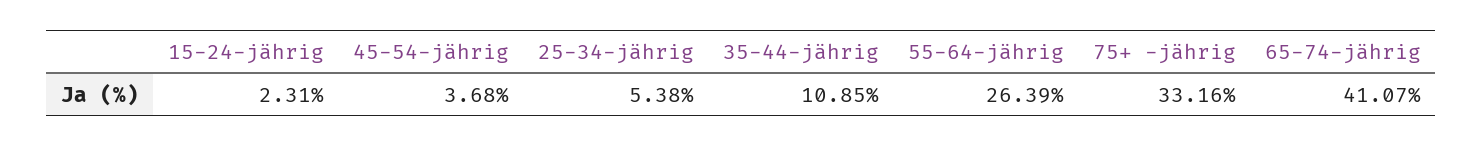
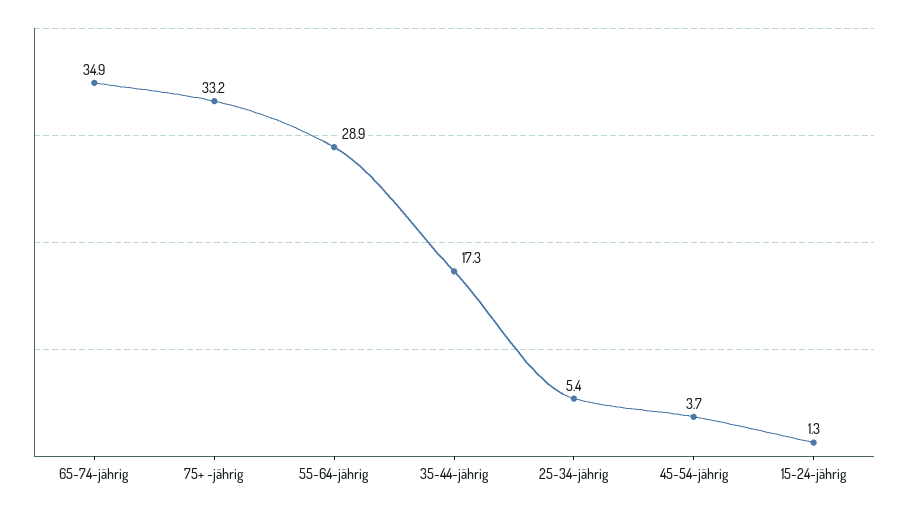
15-24-jährig: 2.31 -> 1.3
35-44-jährig: 10.85 -> 17.3
55-64-jährig: 26.39 -> 28.9
65-74-jährig: 41.07 -> 34.9

